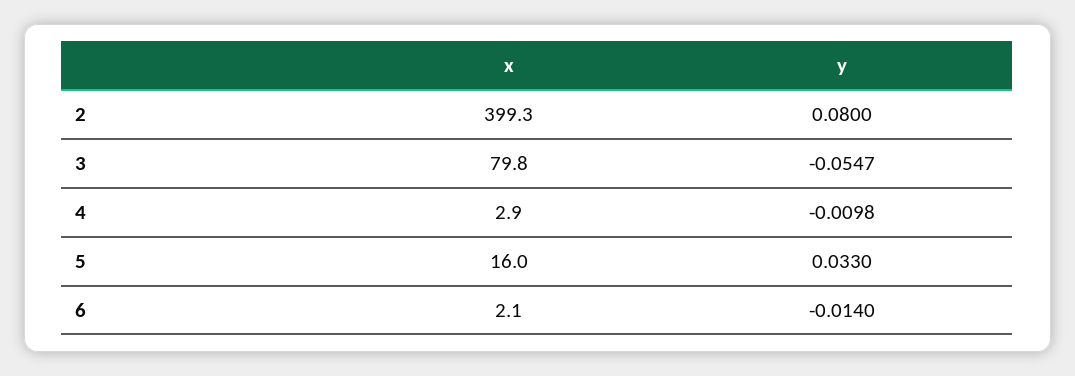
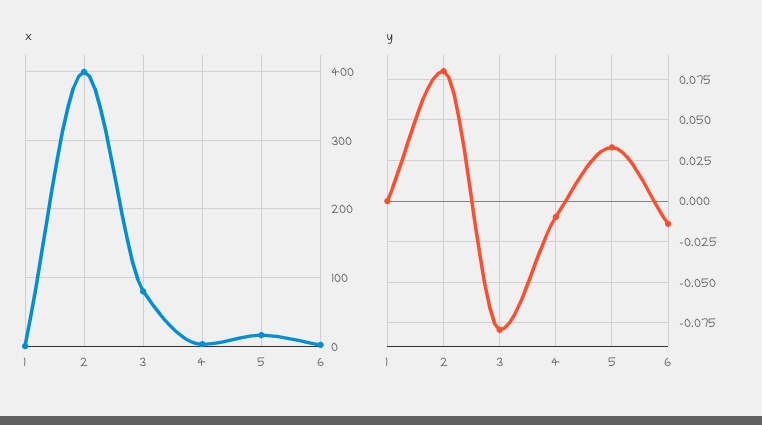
y, 3: -0.0547 -> -0.08
x, 1: none -> 0
y, 1: none -> 0

